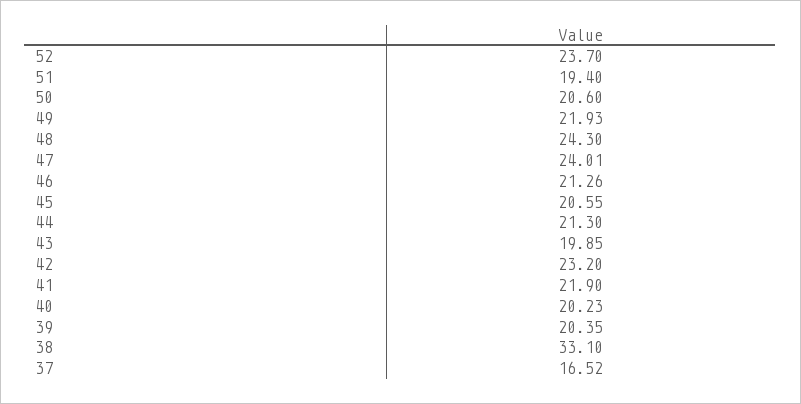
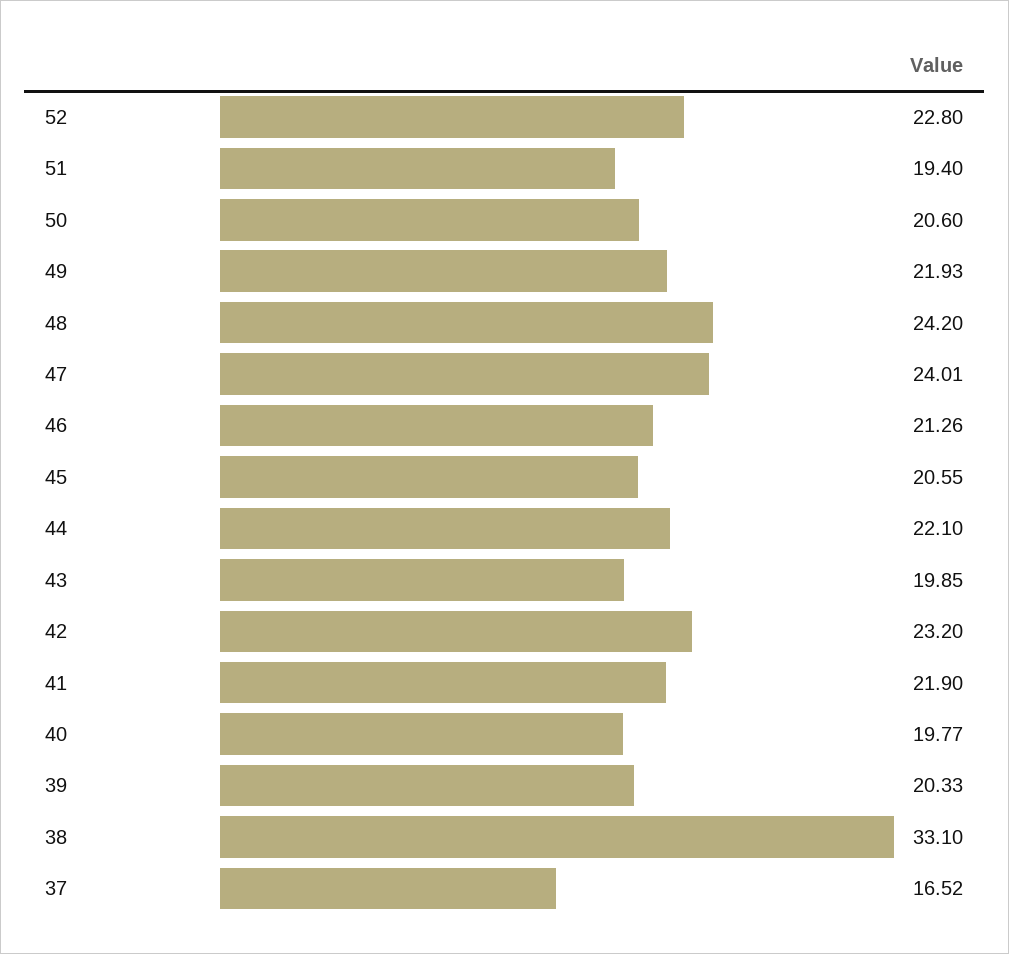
52: 23.7 -> 22.8
48: 24.3 -> 24.2
44: 21.3 -> 22.1
40: 20.23 -> 19.77
39: 20.35 -> 20.33

